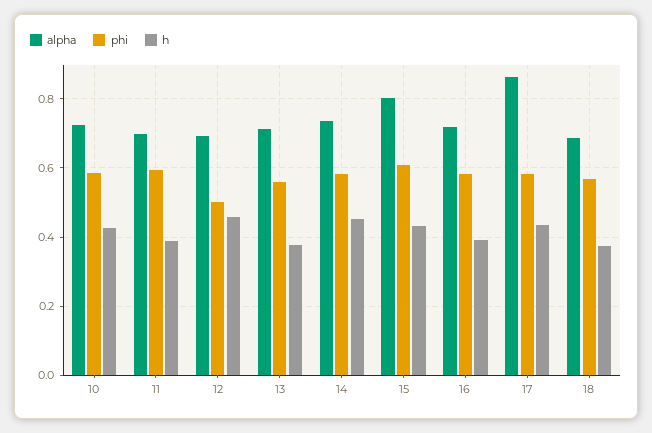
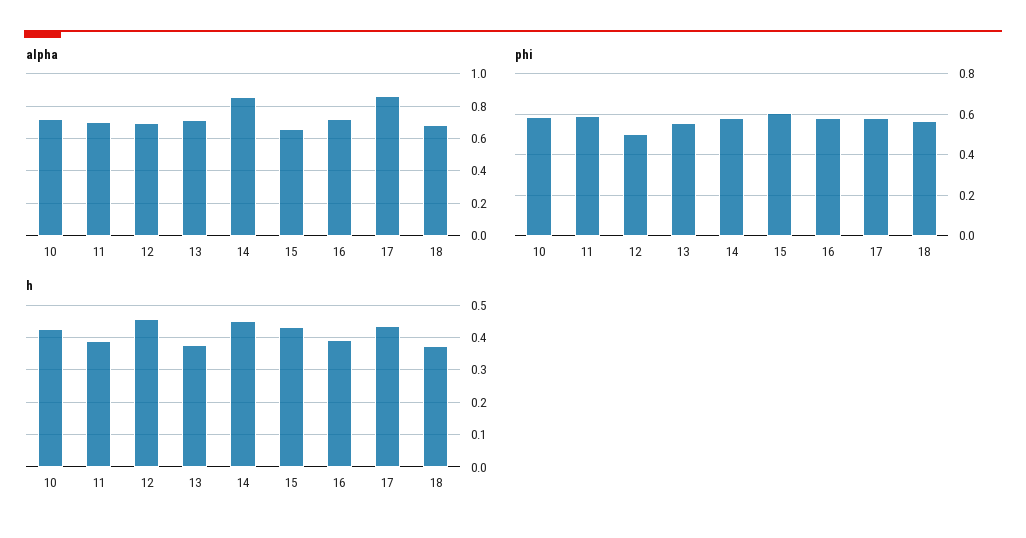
alpha, 14: 0.74 -> 0.85
alpha, 15: 0.8 -> 0.65

